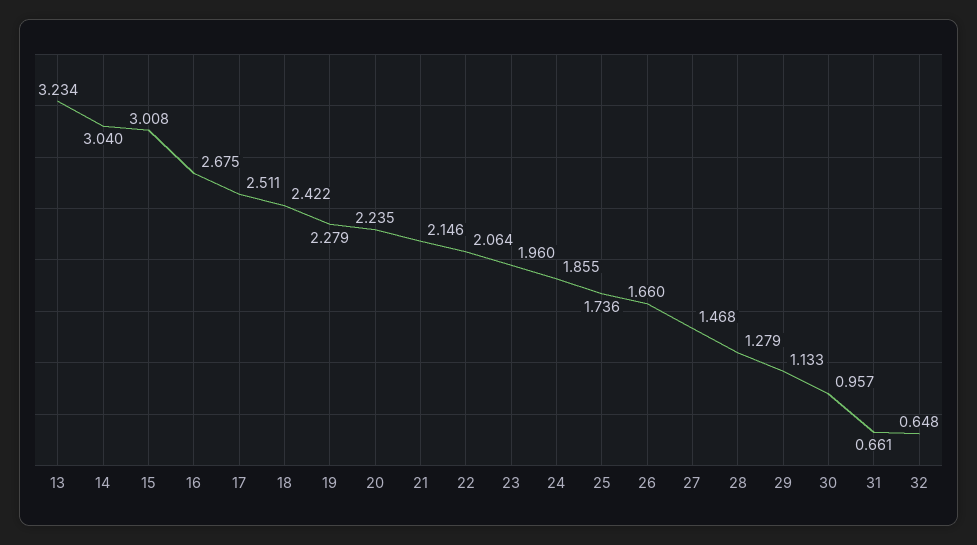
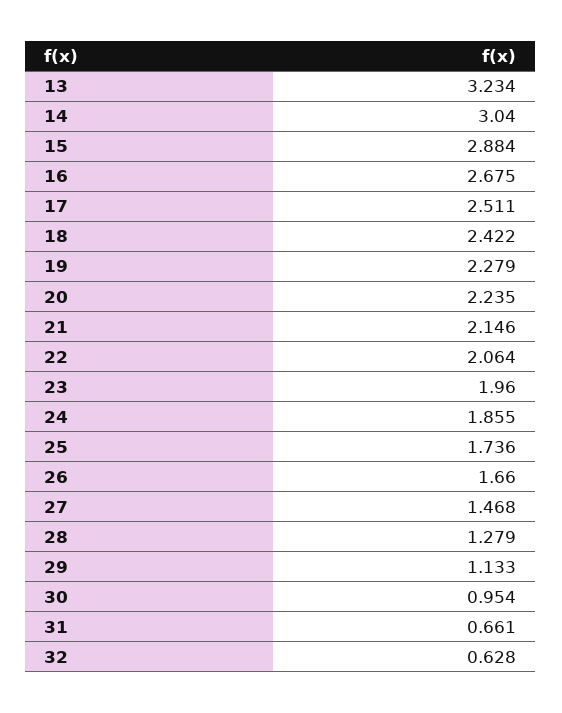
15: 3.008 -> 2.884
30: 0.957 -> 0.954
32: 0.648 -> 0.628

